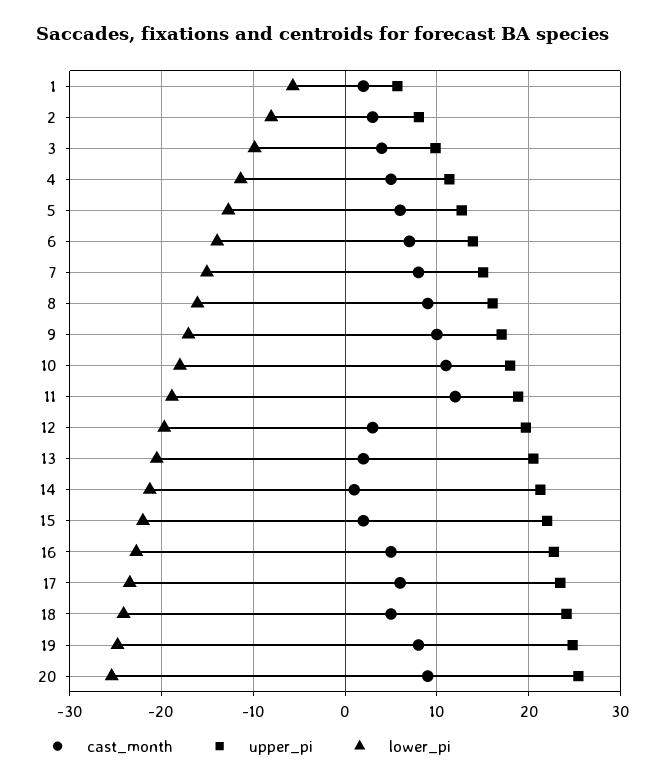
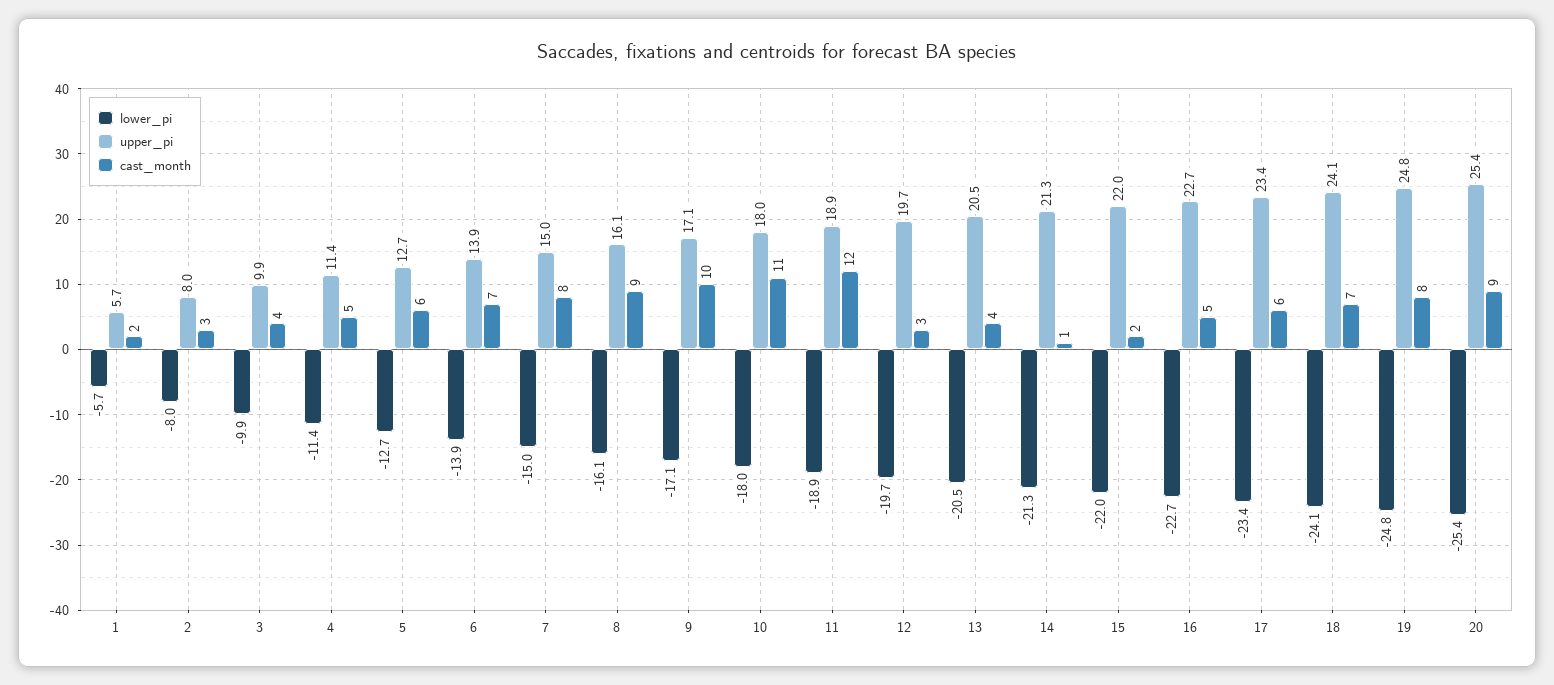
cast_month, 13: 2 -> 4
cast_month, 18: 5 -> 7

